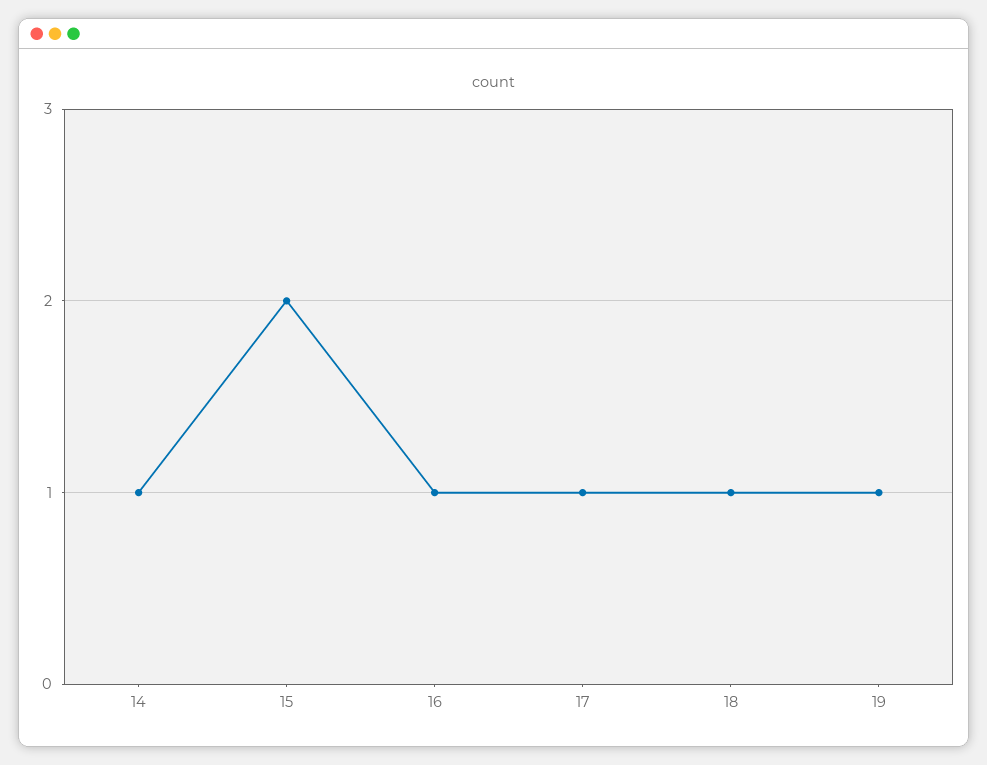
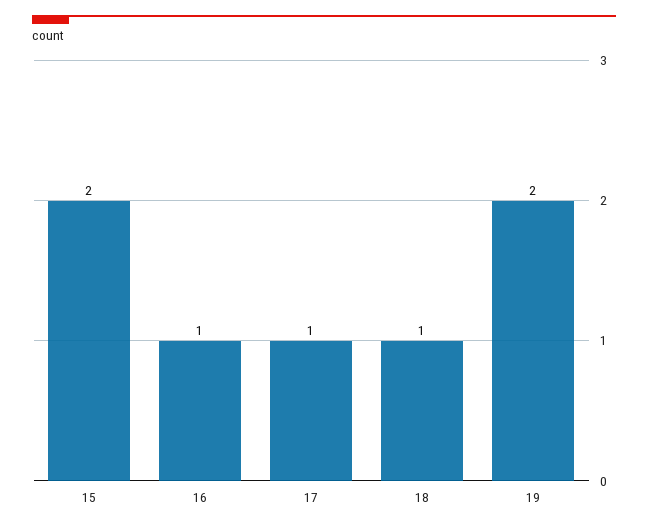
14: 1 -> none
19: 1 -> 2

